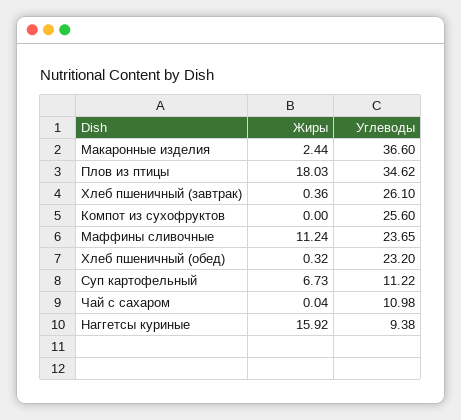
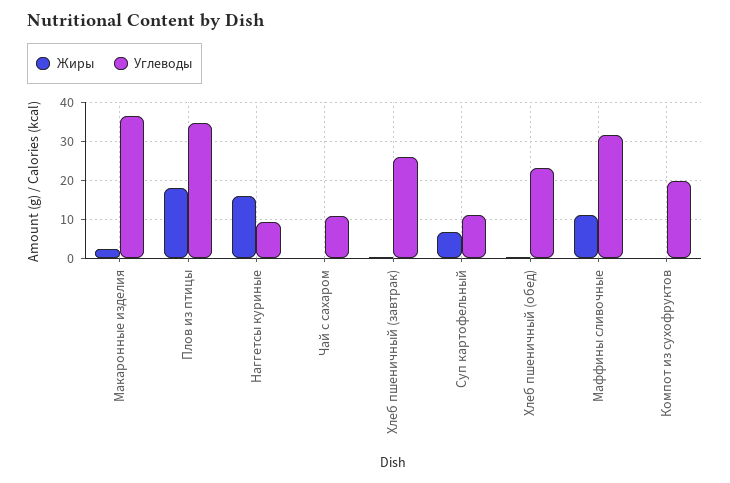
Углеводы, Компот из сухофруктов: 25.6 -> 20
Углеводы, Маффины сливочные: 23.65 -> 32

